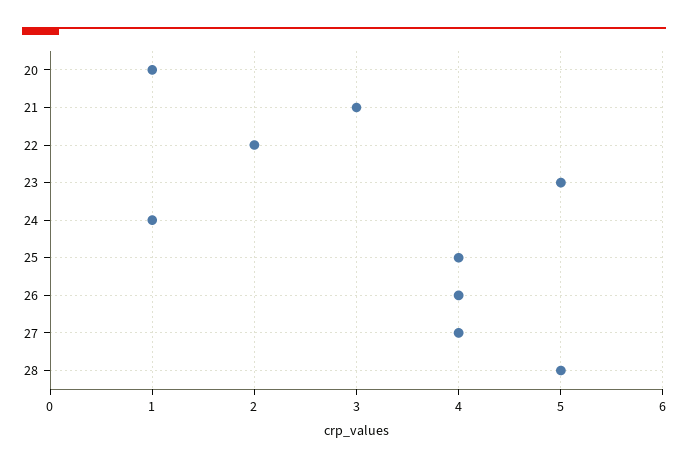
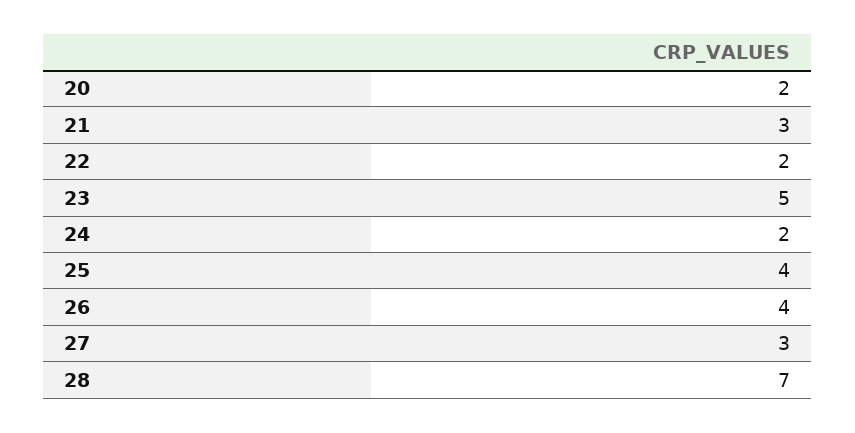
20: 1 -> 2
24: 1 -> 2
27: 4 -> 3
28: 5 -> 7

